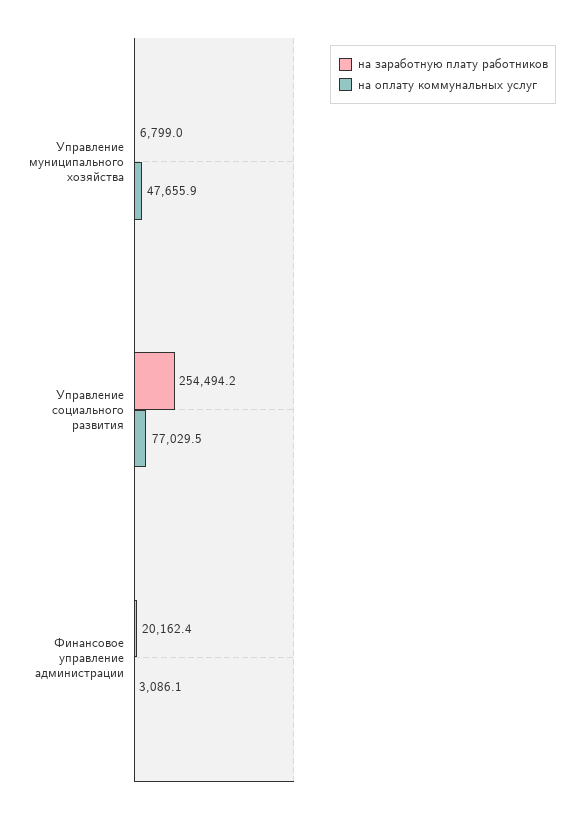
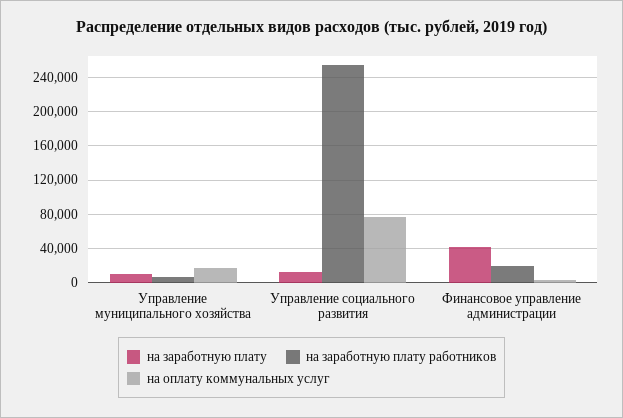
на оплату коммунальных услуг, Управление муниципального хозяйства: 47655.9 -> 20000
на заработную плату, Управление муниципального хозяйства: none -> 10000
на заработную плату, Управление социального развития: none -> 10000
на заработную плату, Финансовое управление администрации: none -> 40000

